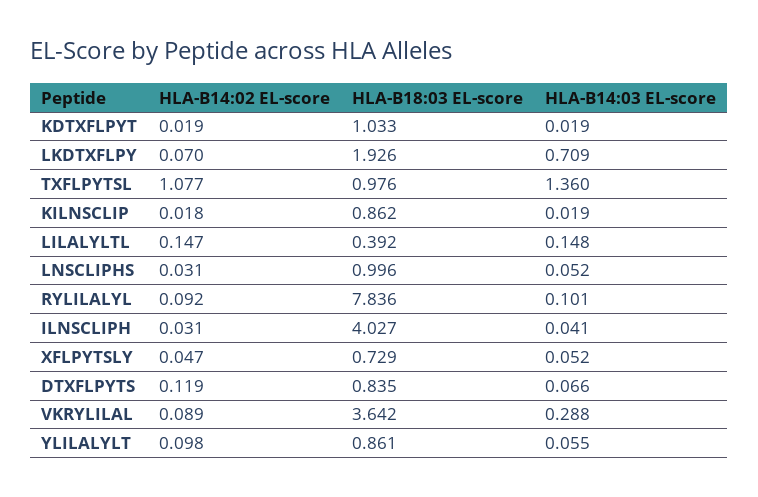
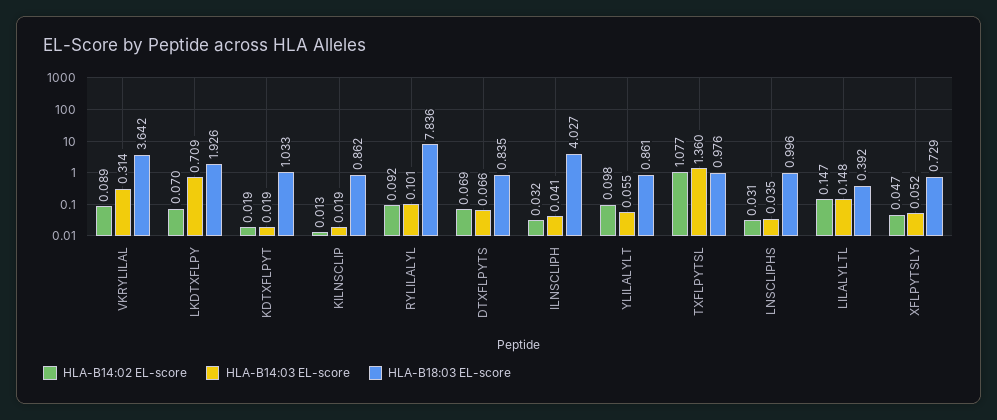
HLA-B14:02 EL-score, KILNSCLIP: 0.018 -> 0.013
HLA-B14:03 EL-score, LNSCLIPHS: 0.052 -> 0.035
HLA-B14:02 EL-score, ILNSCLIPH: 0.031 -> 0.032
HLA-B14:02 EL-score, DTXFLPYTS: 0.119 -> 0.069
HLA-B14:03 EL-score, VKRYLILAL: 0.288 -> 0.314

